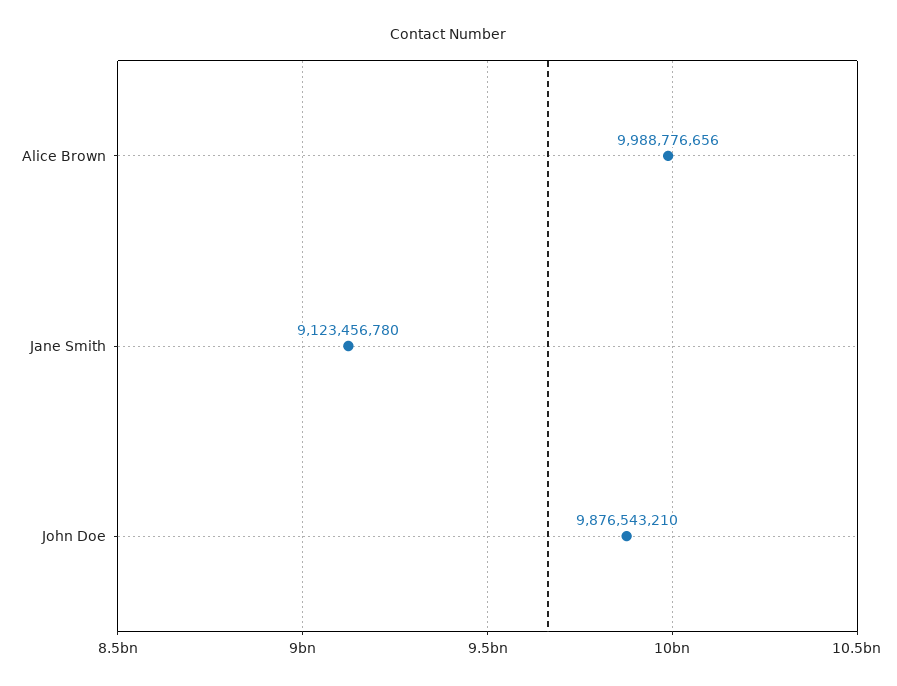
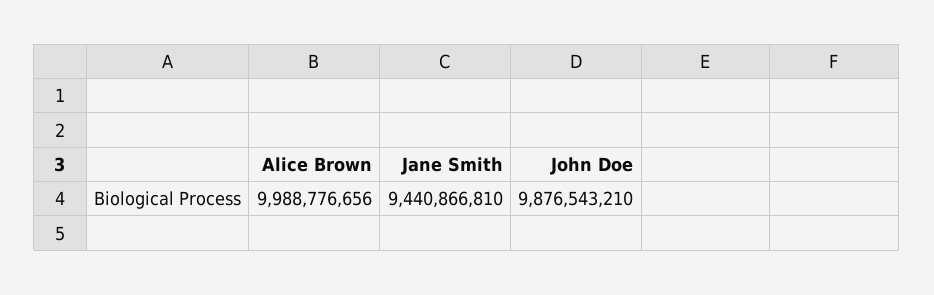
Jane Smith: 9123456780 -> 9440866810

